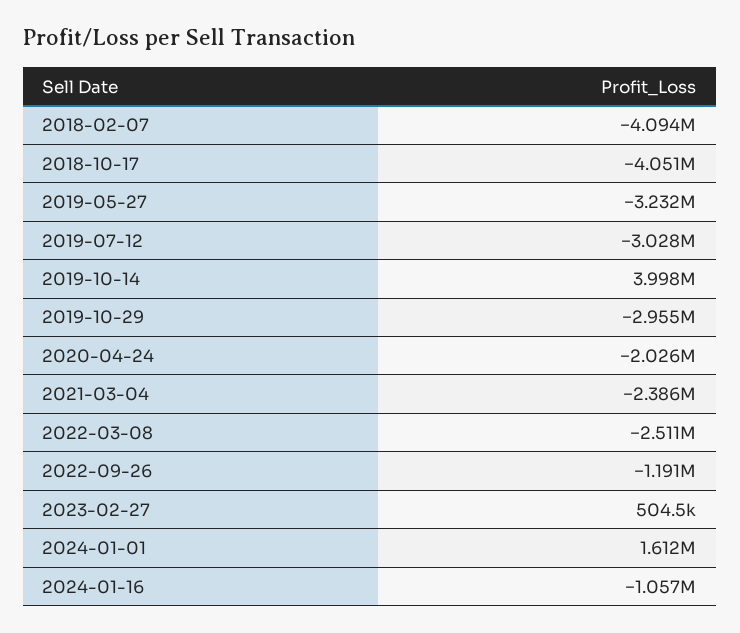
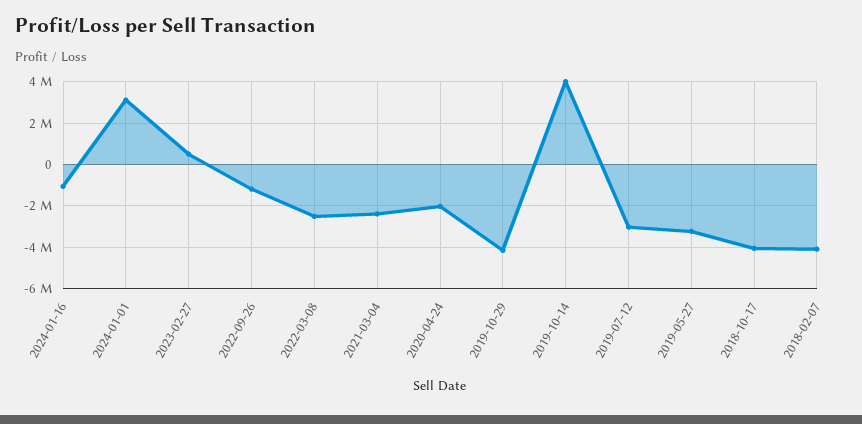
2019-10-29: -2955000 -> -4000000
2024-01-01: 1612000 -> 3000000

